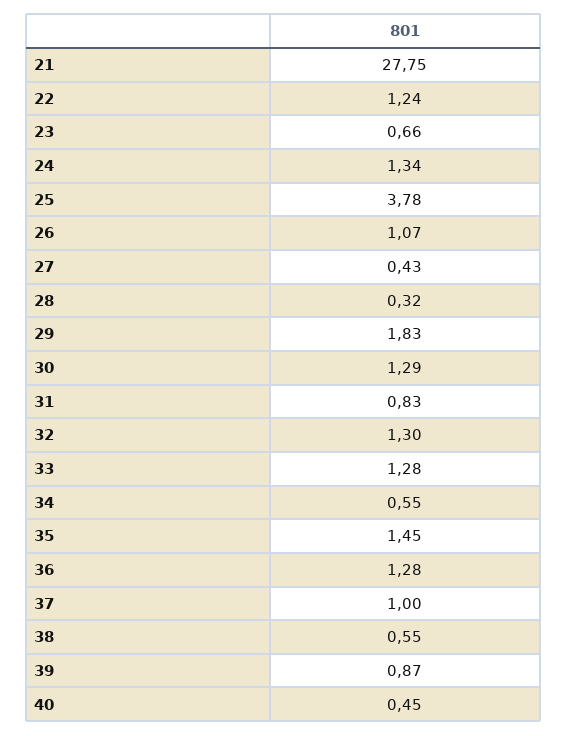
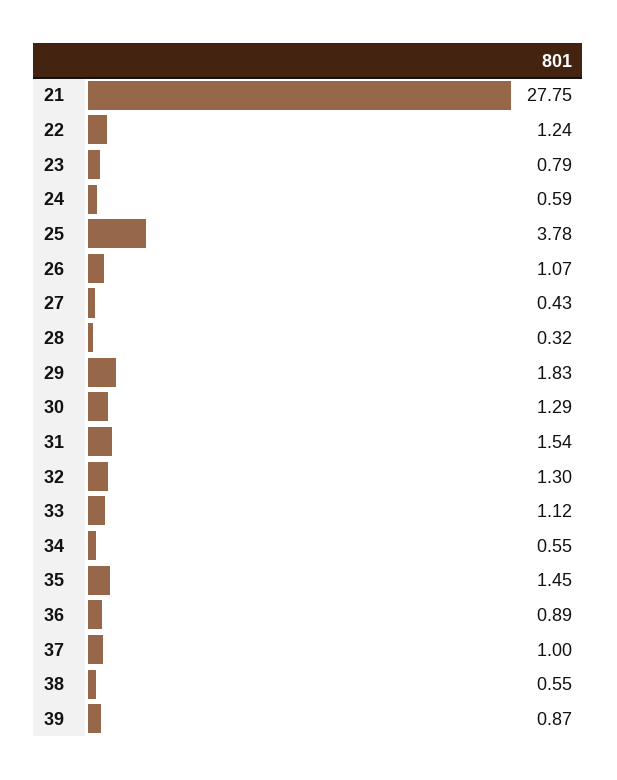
23: 0.66 -> 0.79
24: 1.34 -> 0.59
31: 0.83 -> 1.54
33: 1.28 -> 1.12
36: 1.28 -> 0.89
40: 0.45 -> none

